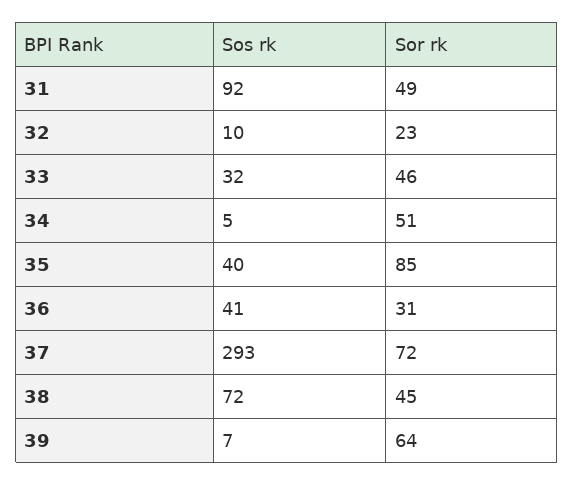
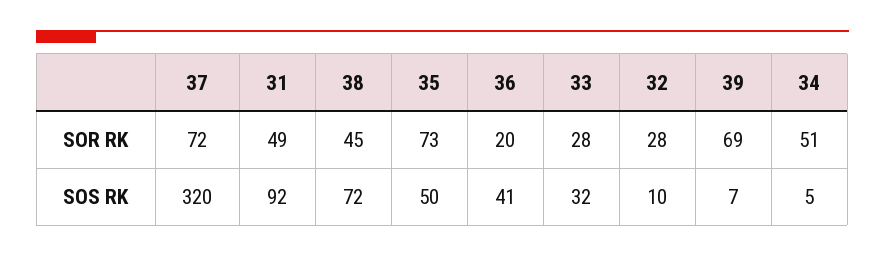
Sor rk, 32: 23 -> 28
Sor rk, 33: 46 -> 28
Sos rk, 35: 40 -> 50
Sor rk, 35: 85 -> 73
Sor rk, 36: 31 -> 20
Sos rk, 37: 293 -> 320
Sor rk, 39: 64 -> 69

